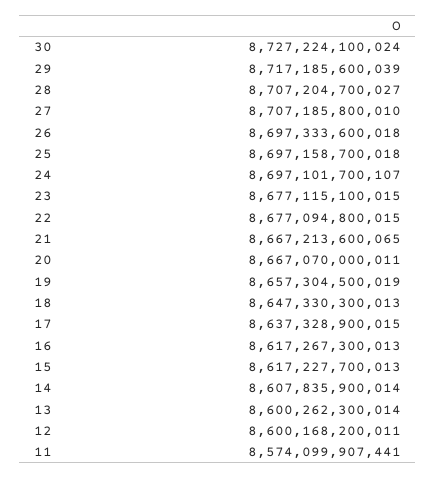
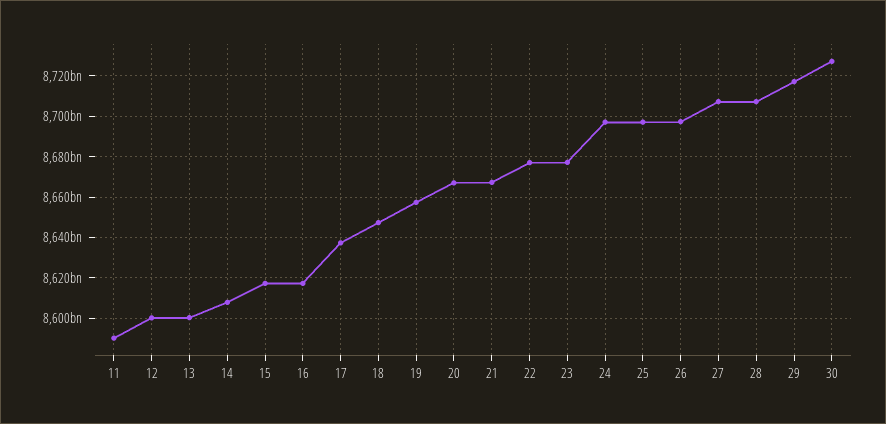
11: 8574099907441 -> 8590000000000

